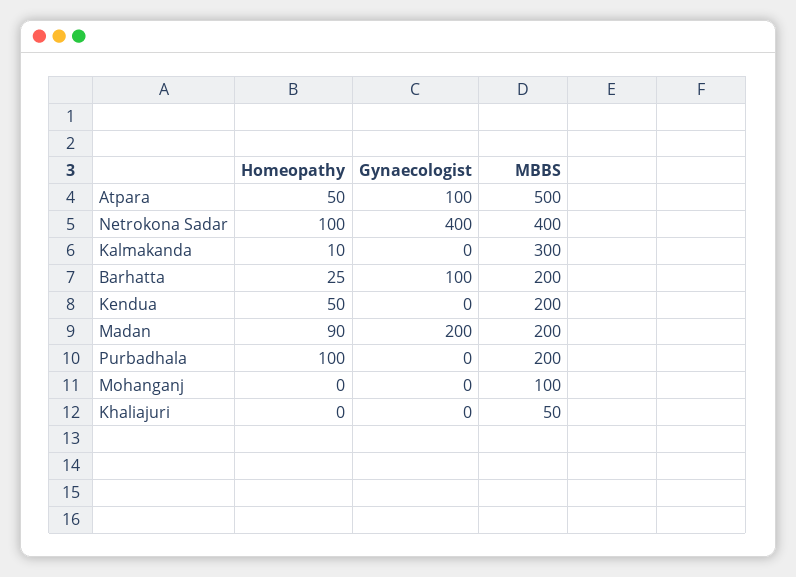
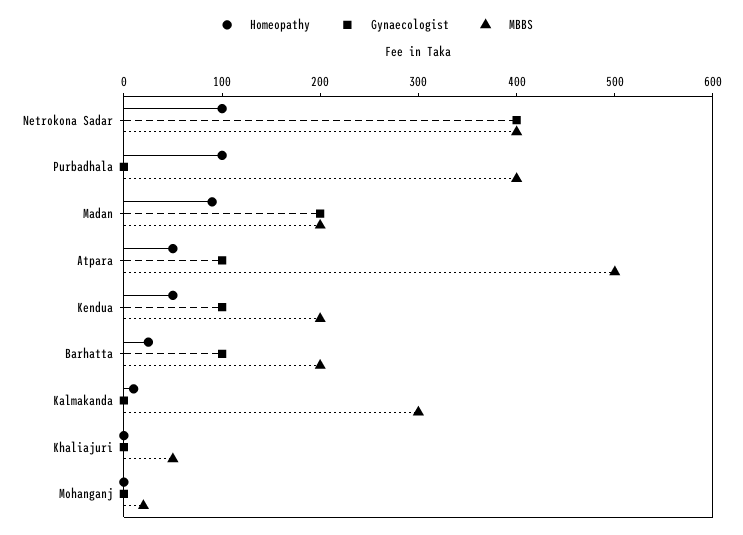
Gynaecologist, Kendua: 0 -> 100
MBBS, Purbadhala: 200 -> 400
MBBS, Mohanganj: 100 -> 20

